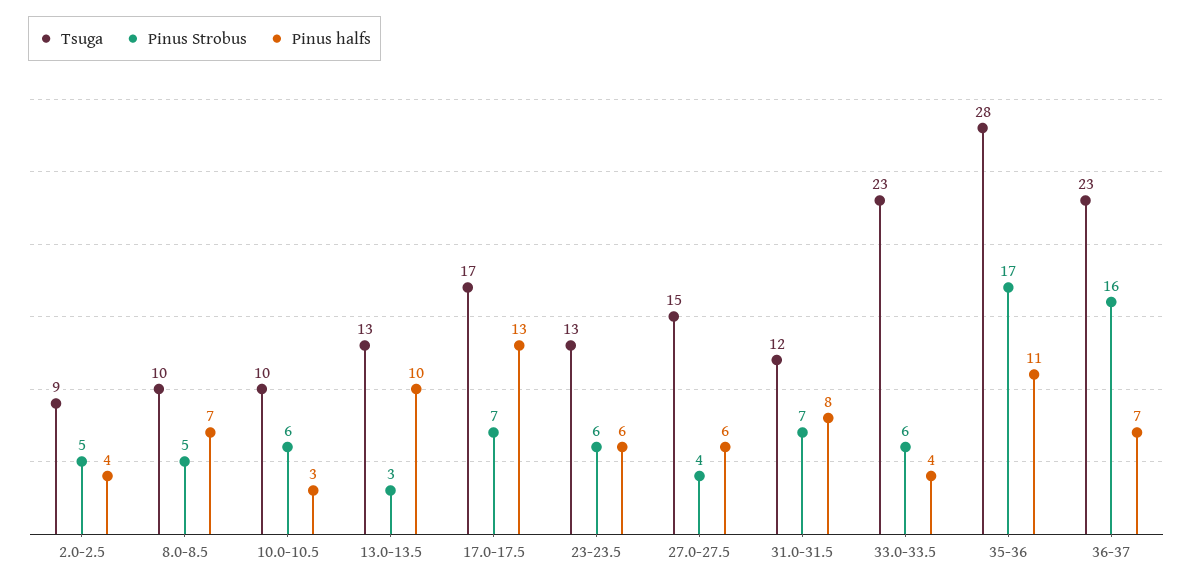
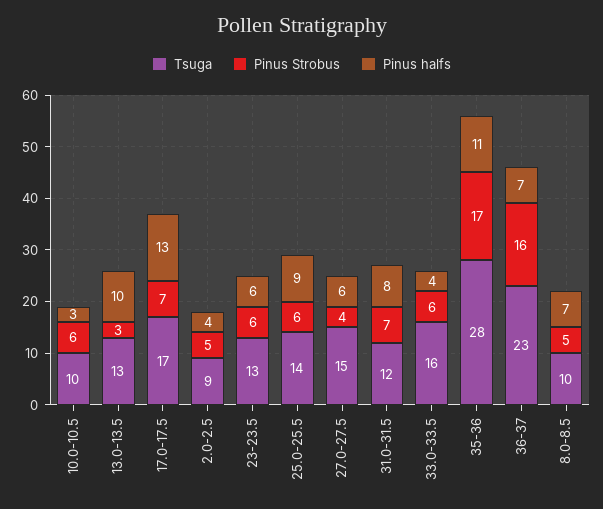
Tsuga, 33.0-33.5: 23 -> 16
Tsuga, 25.0-25.5: none -> 14
Pinus Strobus, 25.0-25.5: none -> 6
Pinus halfs, 25.0-25.5: none -> 9

